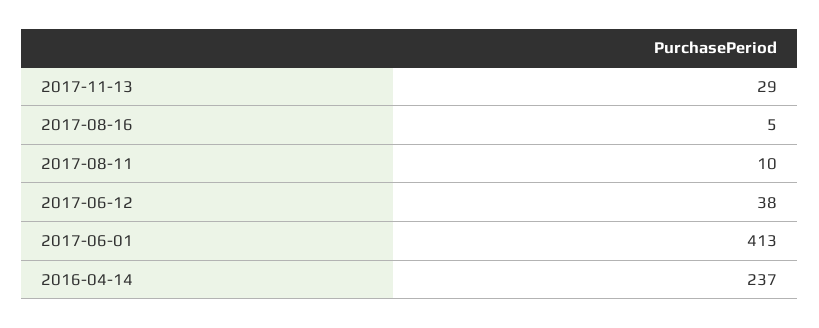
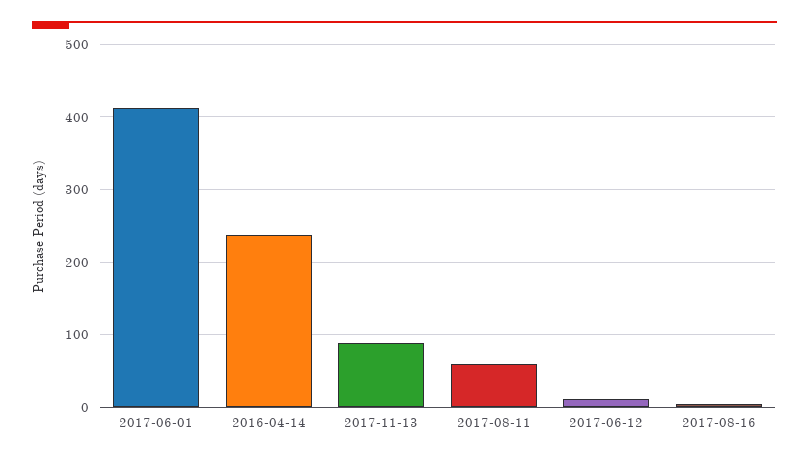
2017-11-13: 29 -> 90
2017-08-11: 10 -> 60
2017-06-12: 38 -> 10

